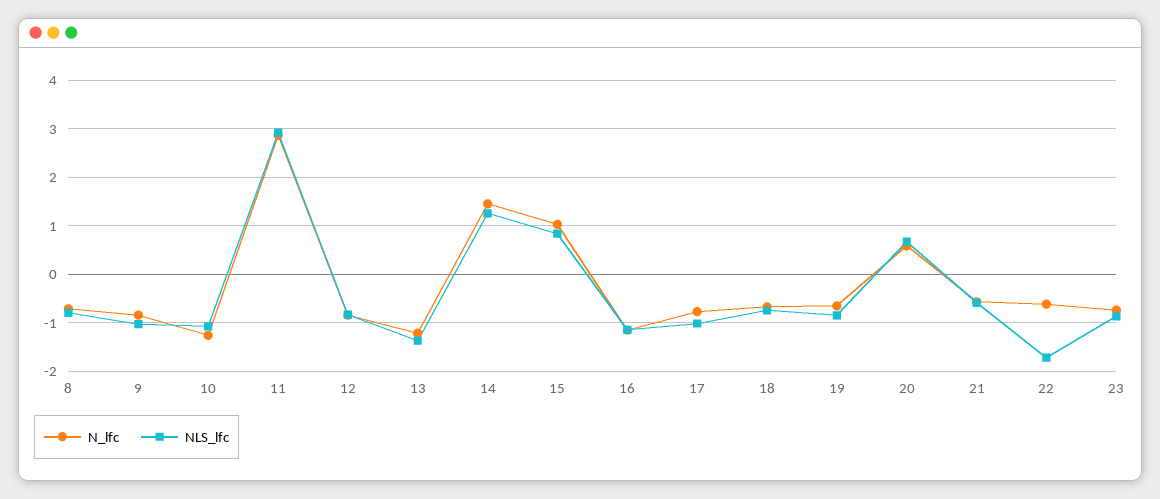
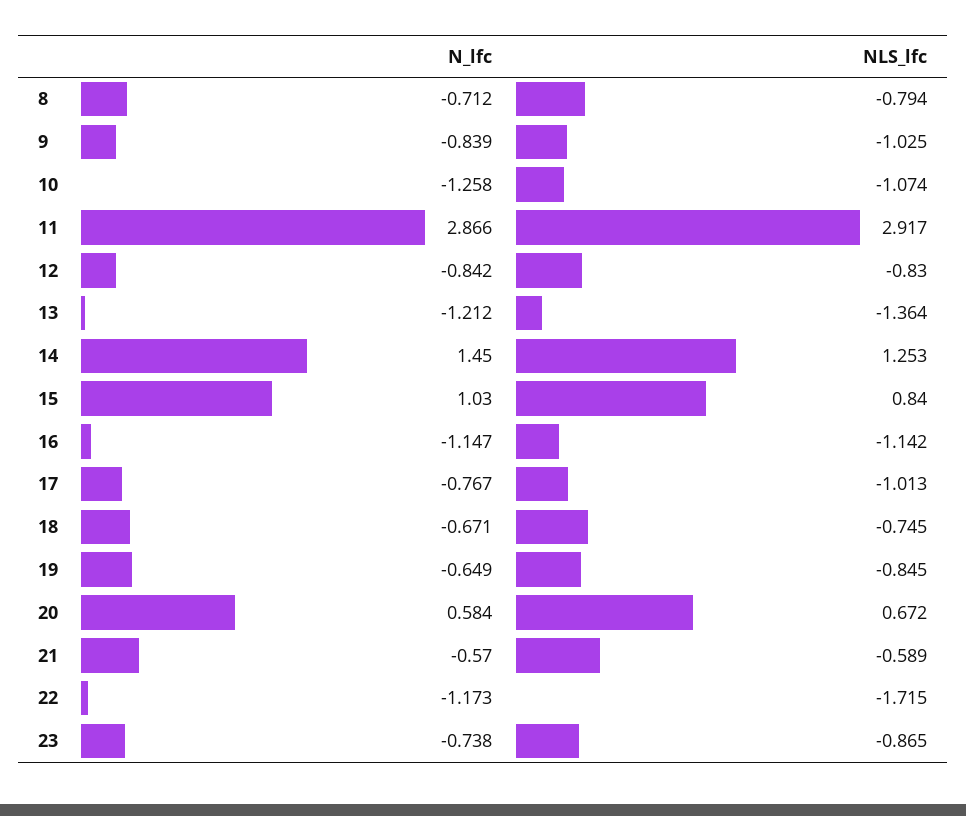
N_lfc, 22: -0.6 -> -1.173

